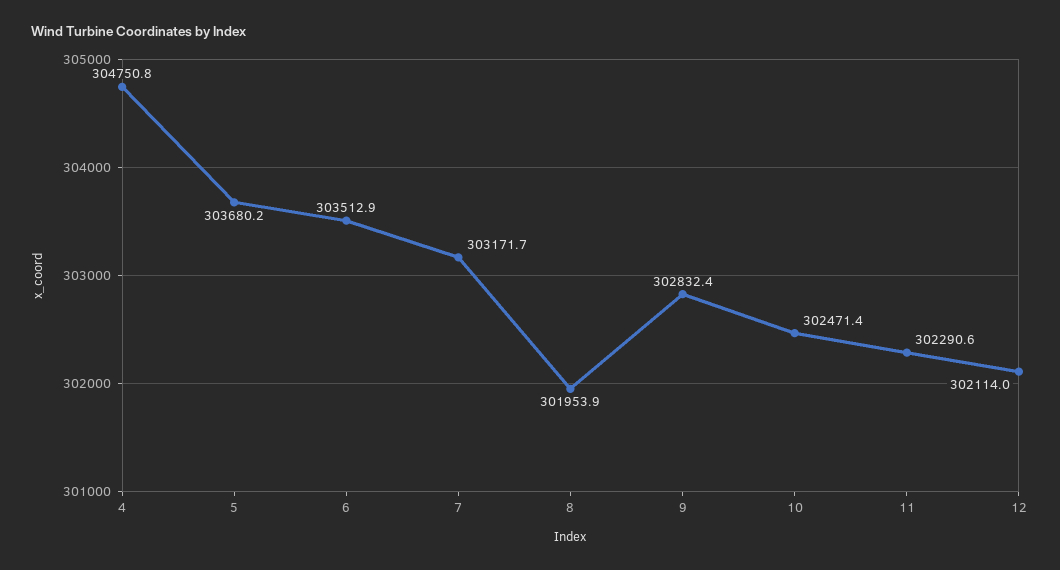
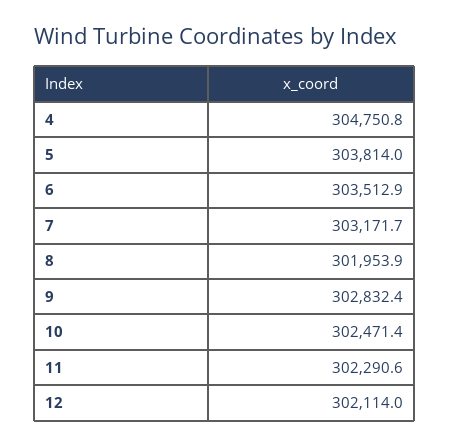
5: 303680.2 -> 303814

